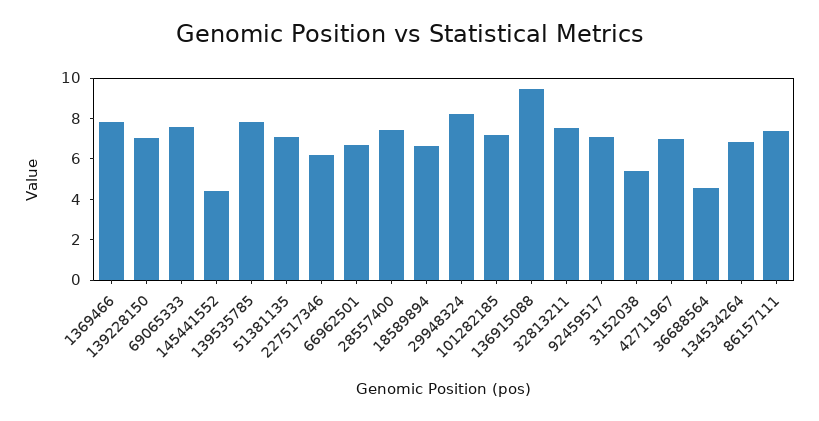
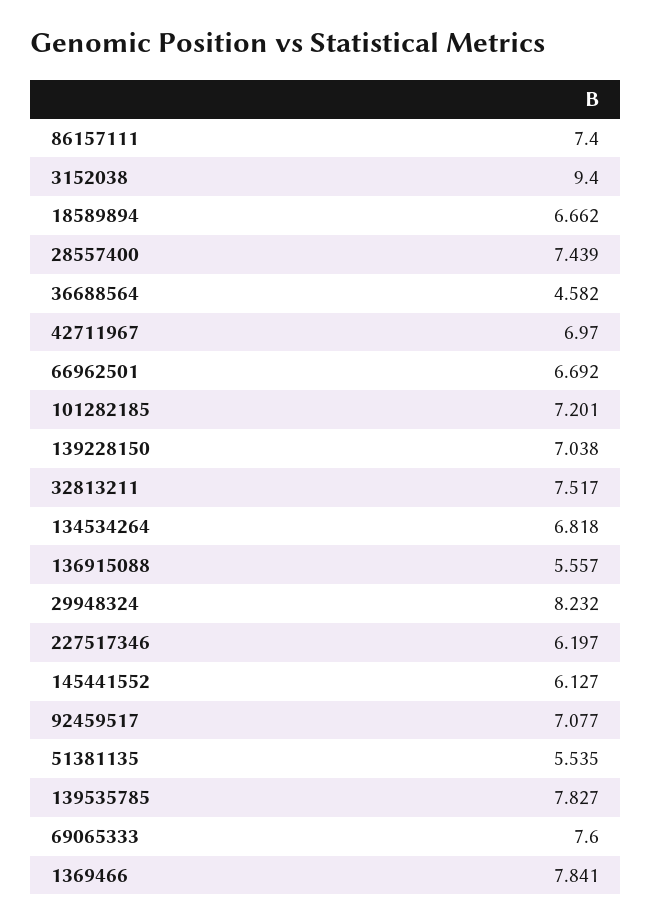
145441552: 4.5 -> 6.127
51381135: 7 -> 5.535
136915088: 9.5 -> 5.557
3152038: 5.5 -> 9.4

